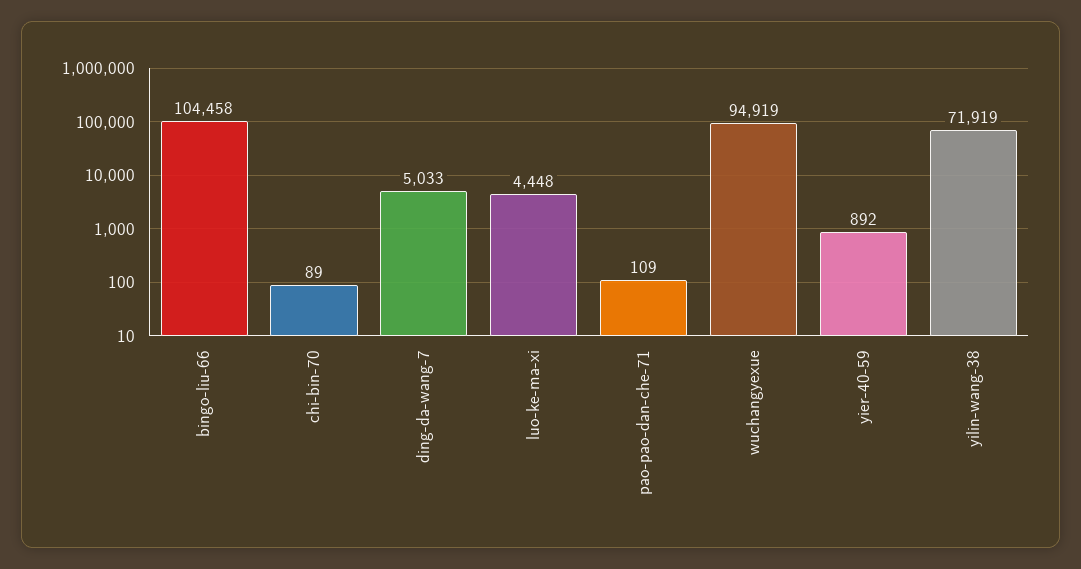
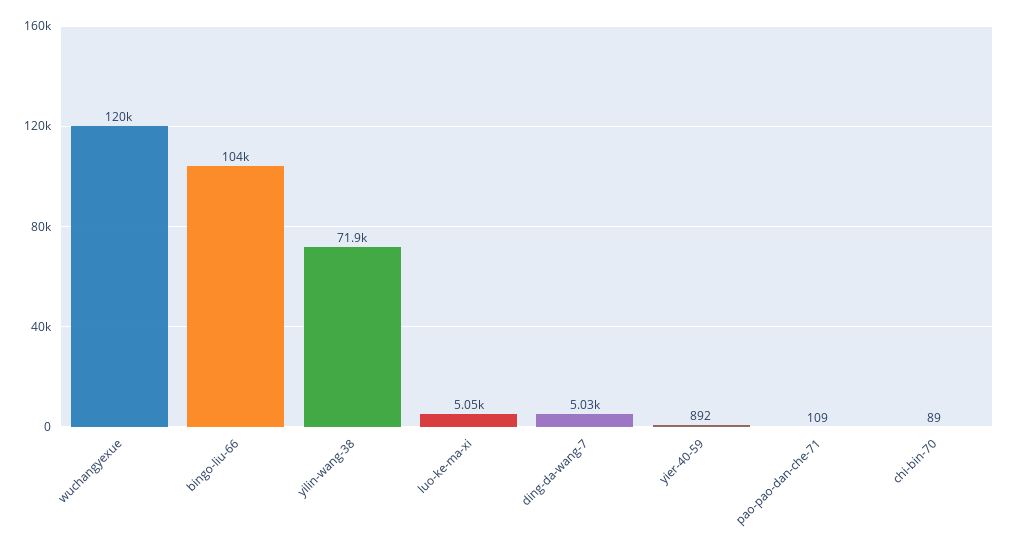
luo-ke-ma-xi: 4448 -> 5050
wuchangyexue: 94919 -> 120000

